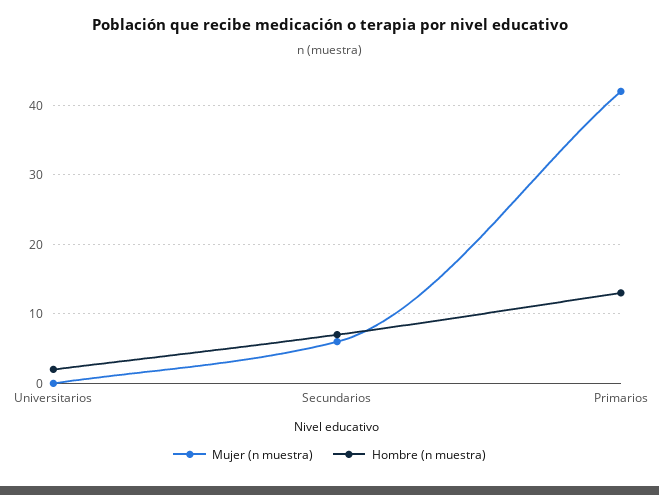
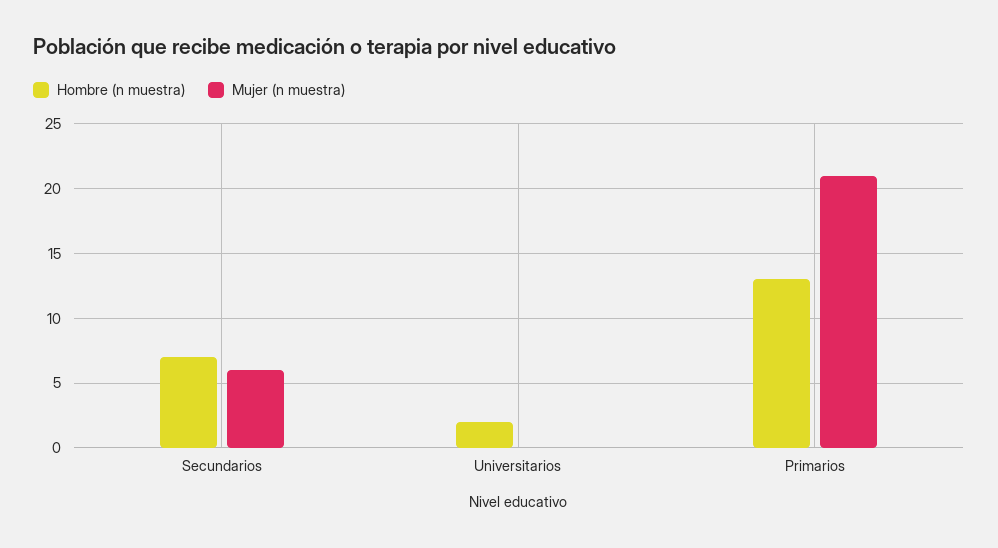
Mujer (n muestra), Primarios: 42 -> 21

